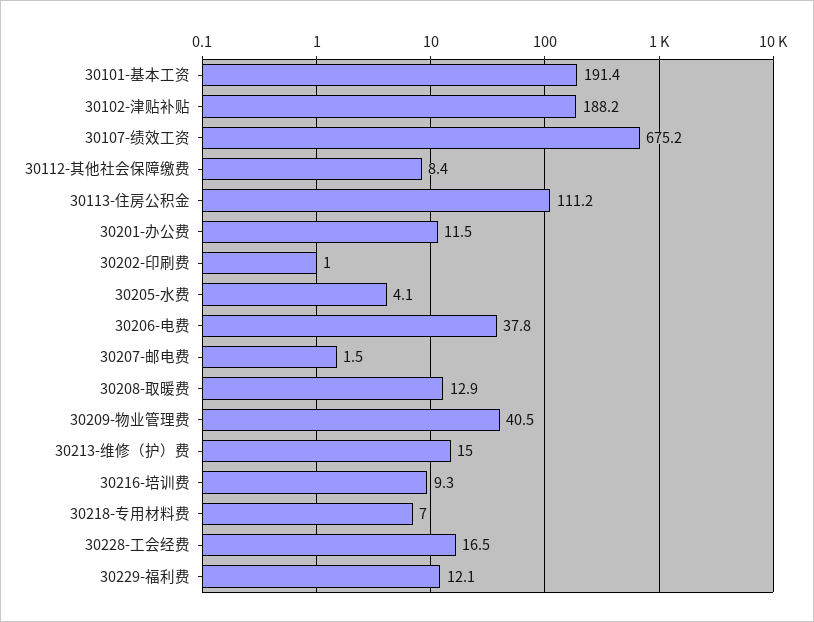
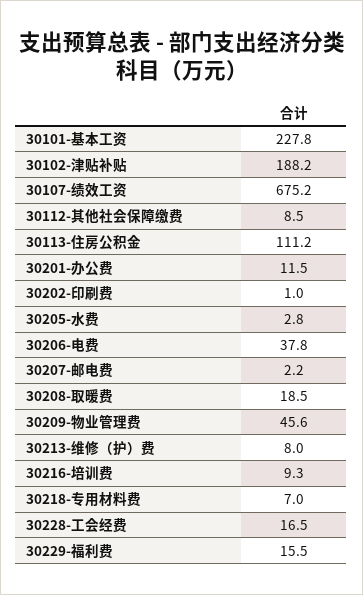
30101-基本工资: 191.4 -> 227.8
30112-其他社会保障缴费: 8.4 -> 8.5
30205-水费: 4.1 -> 2.8
30207-邮电费: 1.5 -> 2.2
30208-取暖费: 12.9 -> 18.5
30209-物业管理费: 40.5 -> 45.6
30213-维修（护）费: 15 -> 8
30229-福利费: 12.1 -> 15.5

